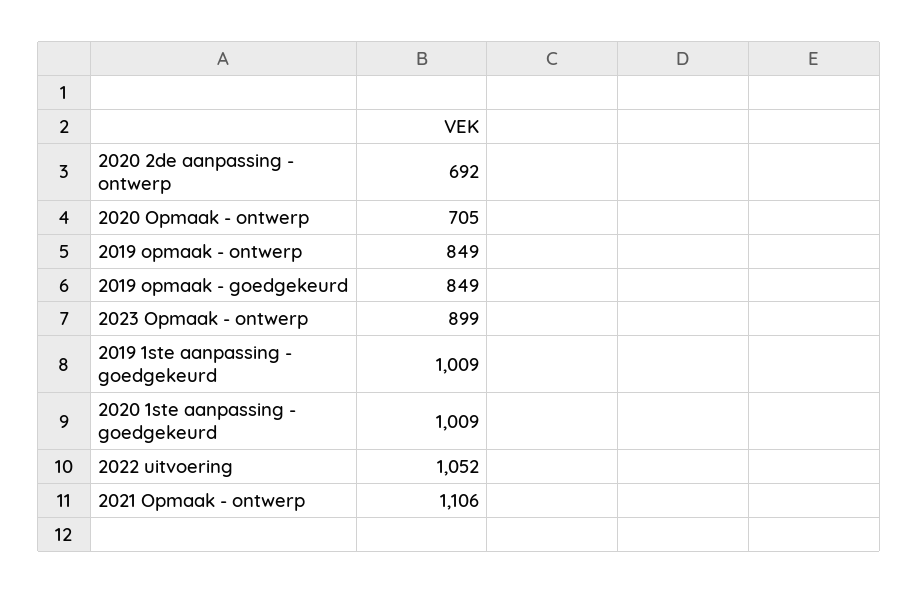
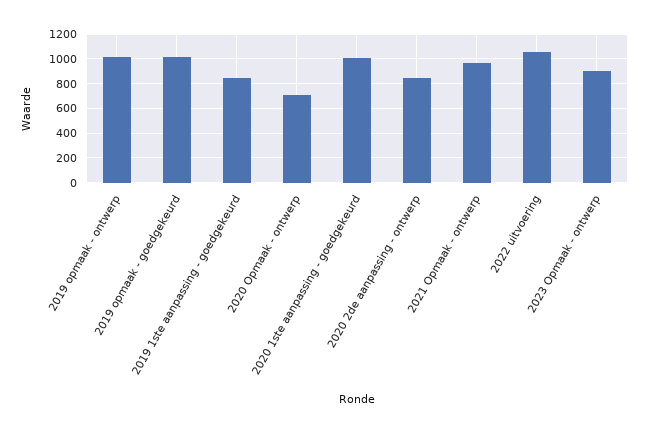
2020 2de aanpassing - ontwerp: 692 -> 850
2019 opmaak - ontwerp: 849 -> 1000
2019 opmaak - goedgekeurd: 849 -> 1000
2019 1ste aanpassing - goedgekeurd: 1009 -> 850
2021 Opmaak - ontwerp: 1106 -> 950

